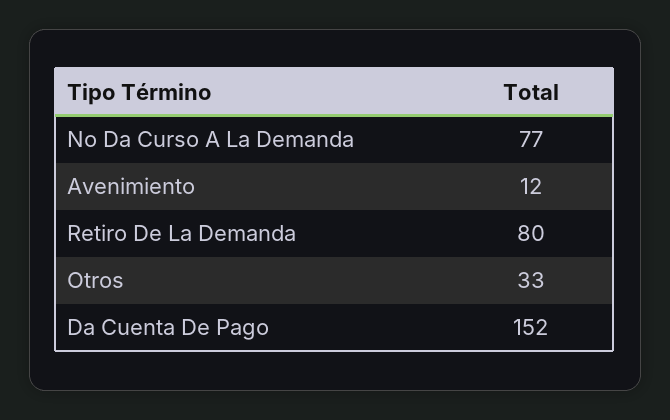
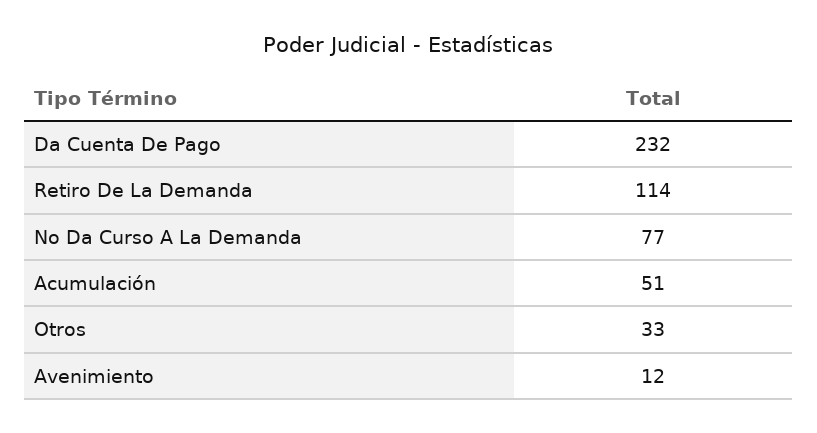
Retiro De La Demanda: 80 -> 114
Da Cuenta De Pago: 152 -> 232
Acumulación: none -> 51

